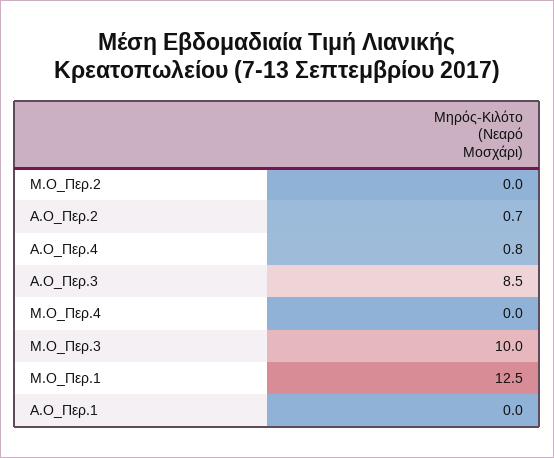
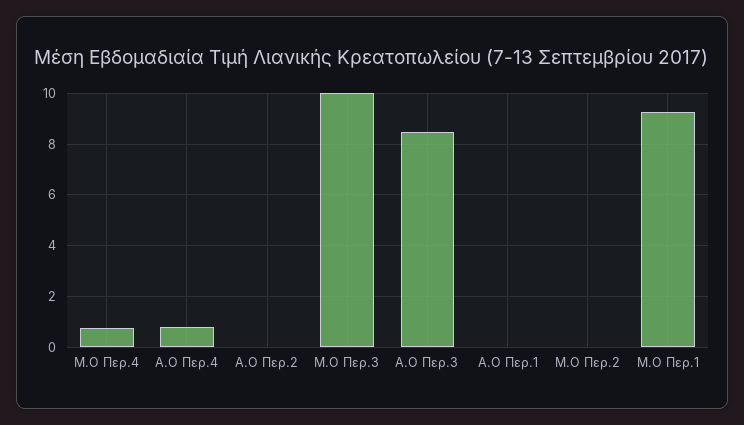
Α.Ο_Περ.2: 0.7 -> 0
Μ.Ο_Περ.4: 0 -> 0.75
Μ.Ο_Περ.1: 12.5 -> 9.25

